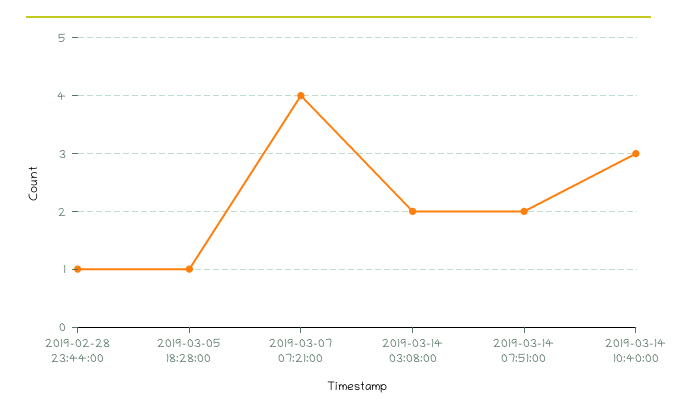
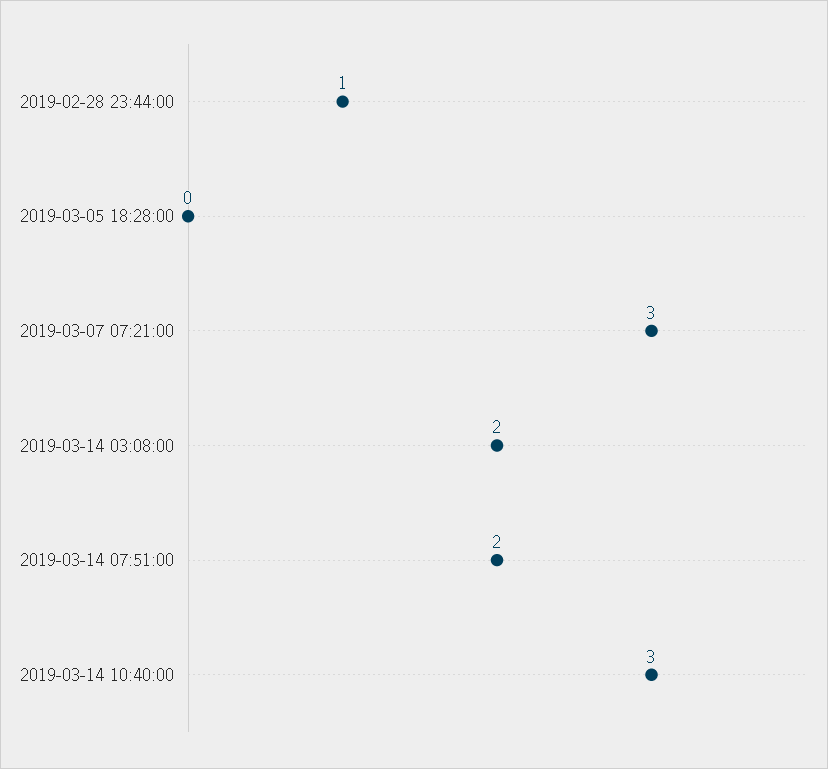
2019-03-05 18:28:00: 1 -> 0
2019-03-07 07:21:00: 4 -> 3

